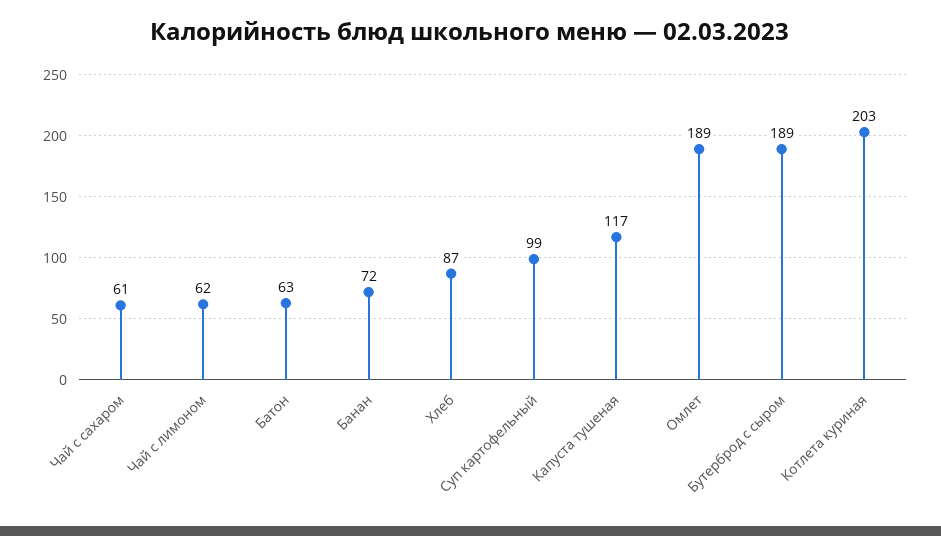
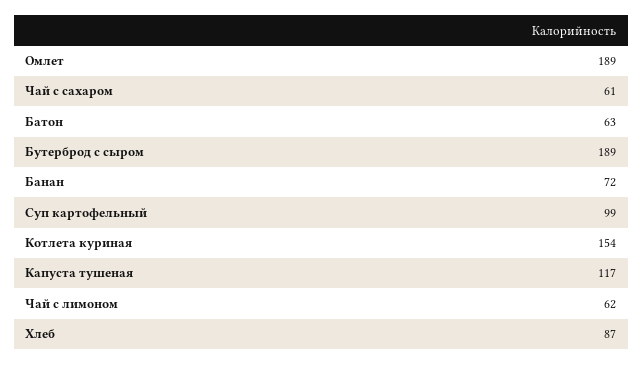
Котлета куриная: 203 -> 154

